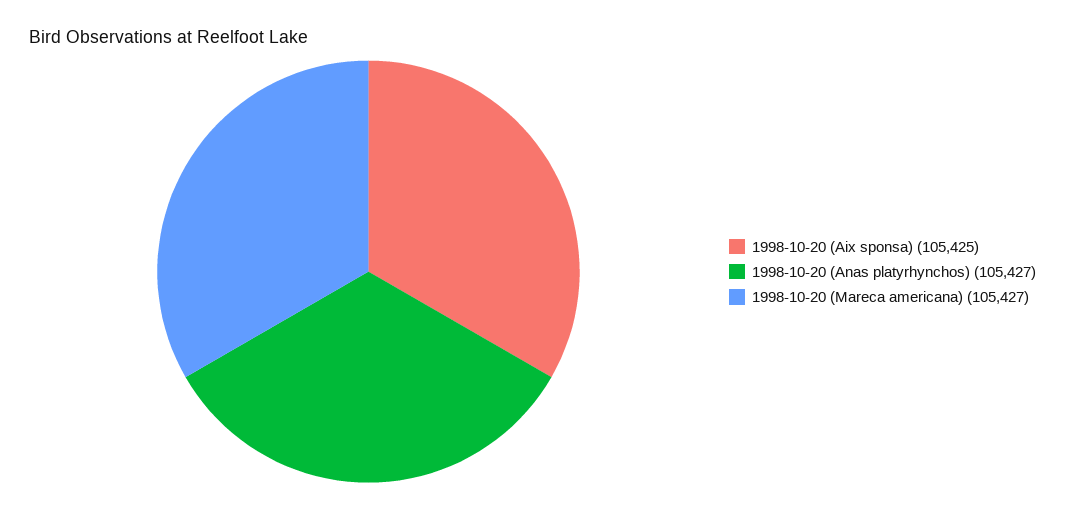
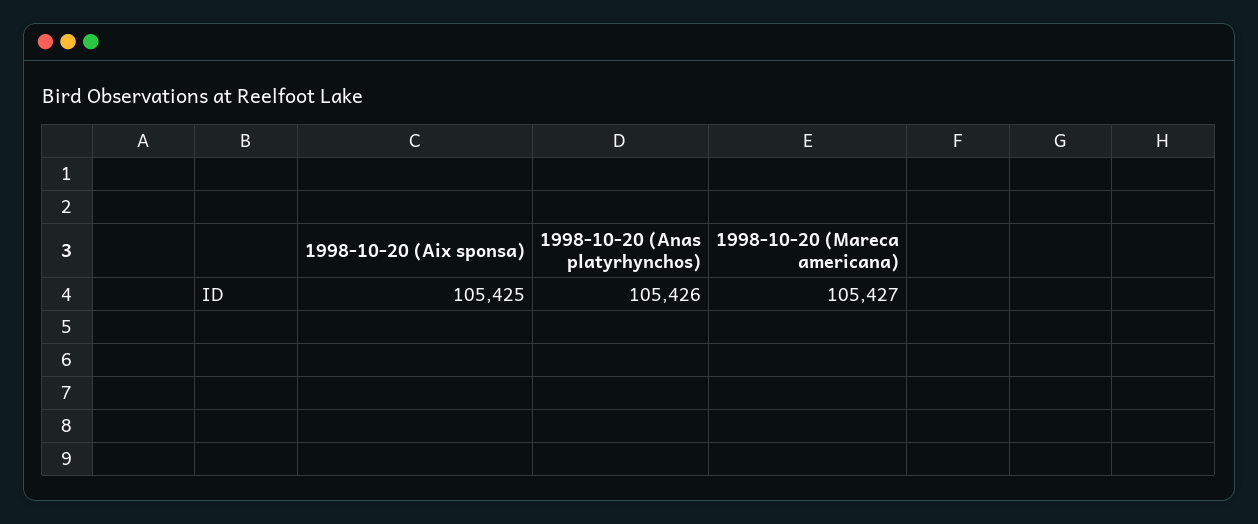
1998-10-20 (Anas platyrhynchos): 105427 -> 105426

